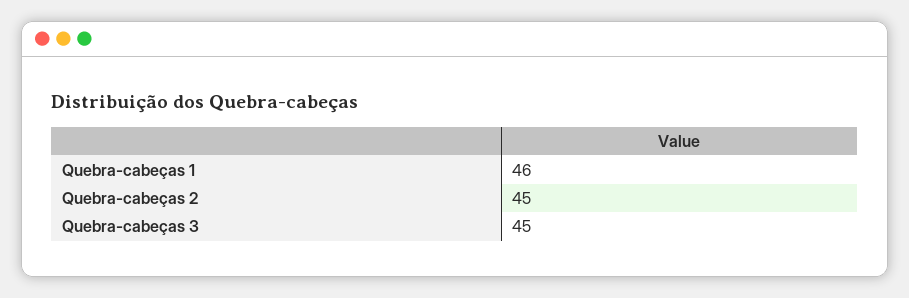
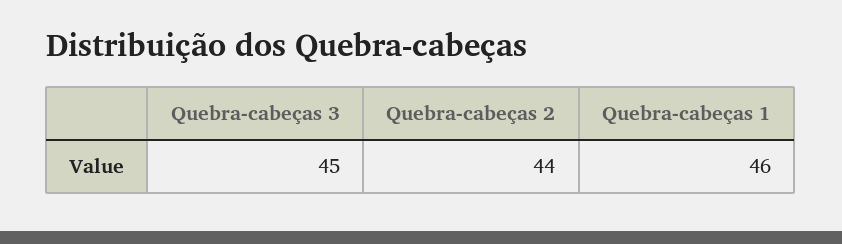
Quebra-cabeças 2: 45 -> 44

